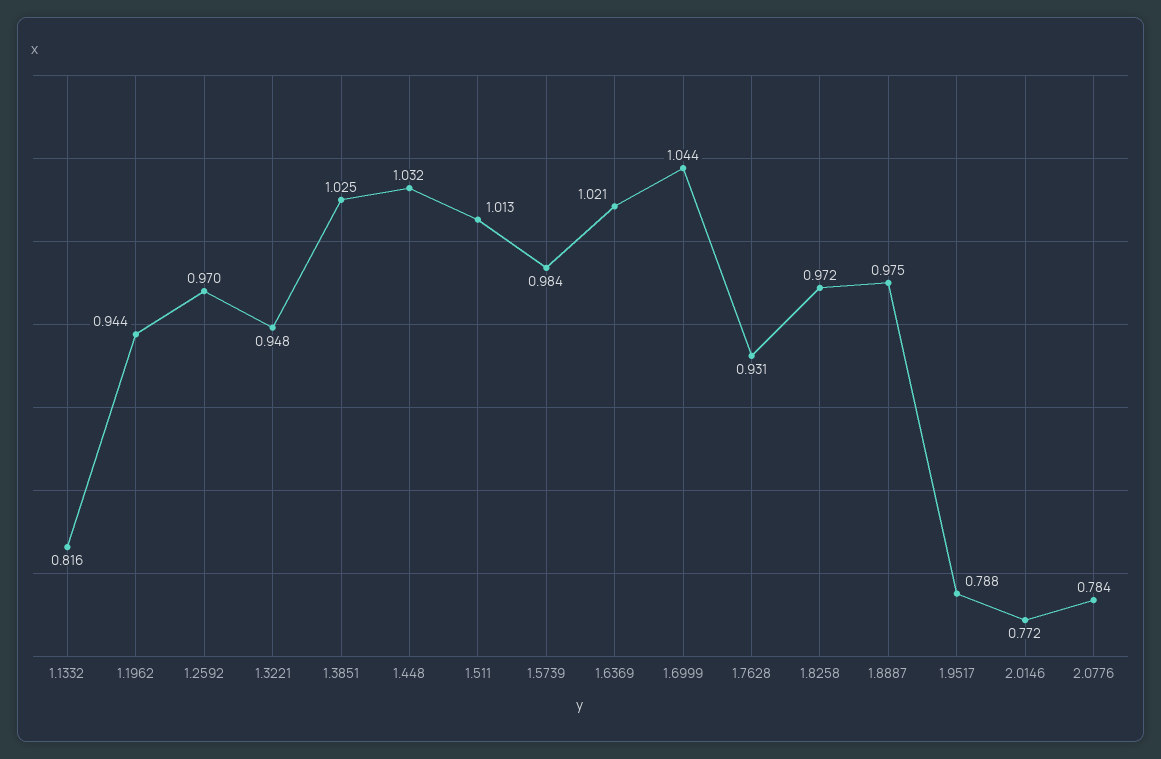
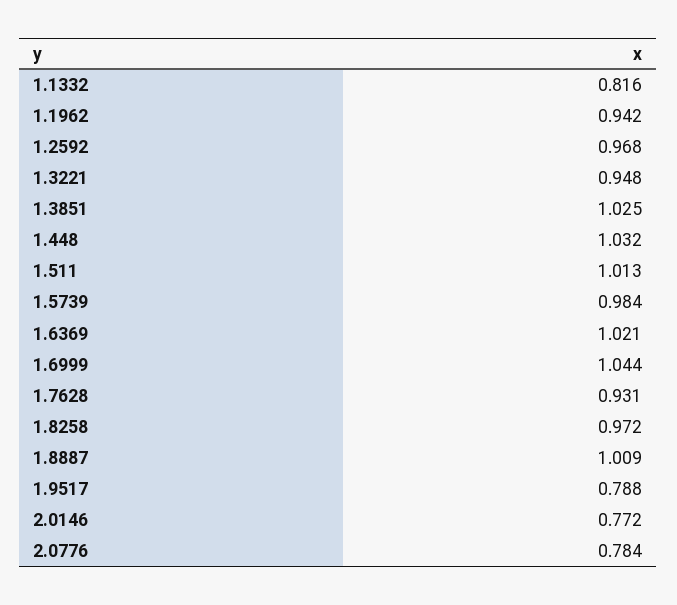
1.1962: 0.944 -> 0.942
1.2592: 0.97 -> 0.968
1.8887: 0.975 -> 1.009

